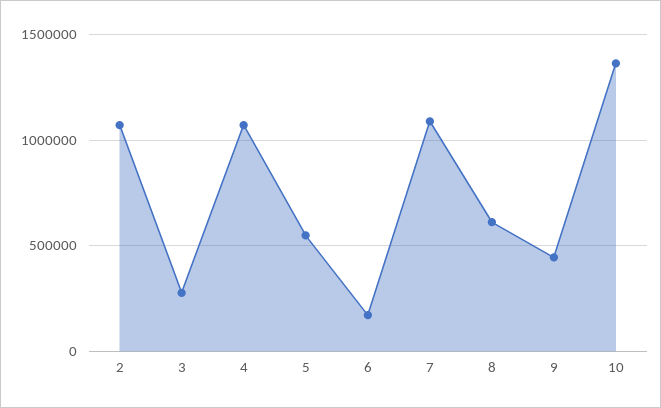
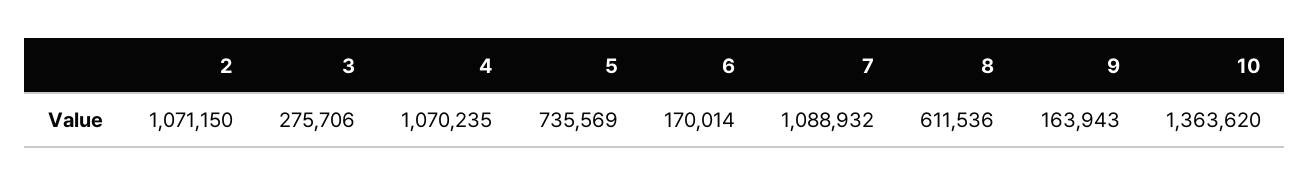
5: 550000 -> 735569
9: 450000 -> 163943

